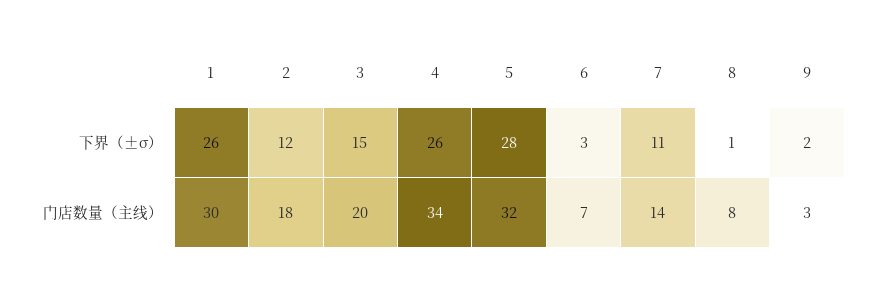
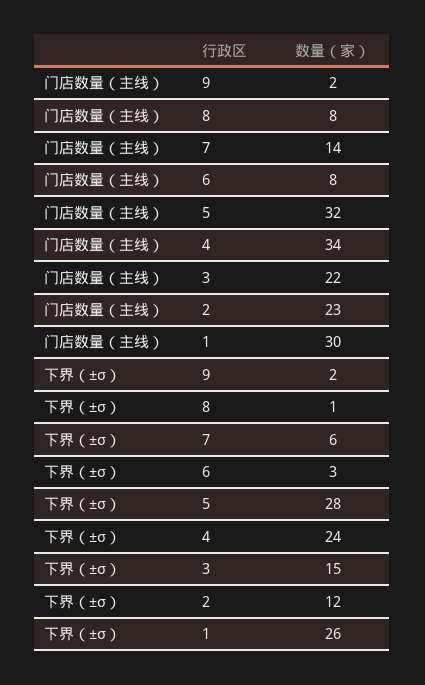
4, 下界（±σ）: 26 -> 24
7, 下界（±σ）: 11 -> 6
2, 门店数量（主线）: 18 -> 23
3, 门店数量（主线）: 20 -> 22
6, 门店数量（主线）: 7 -> 8
9, 门店数量（主线）: 3 -> 2

